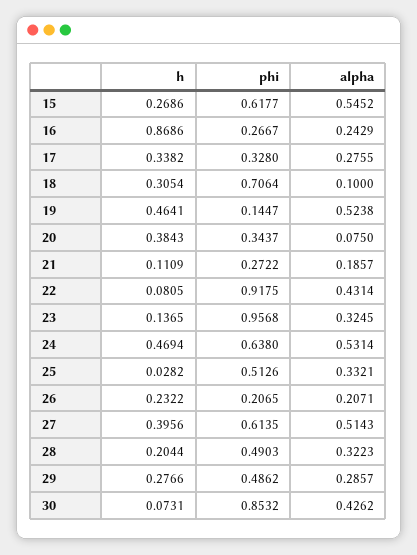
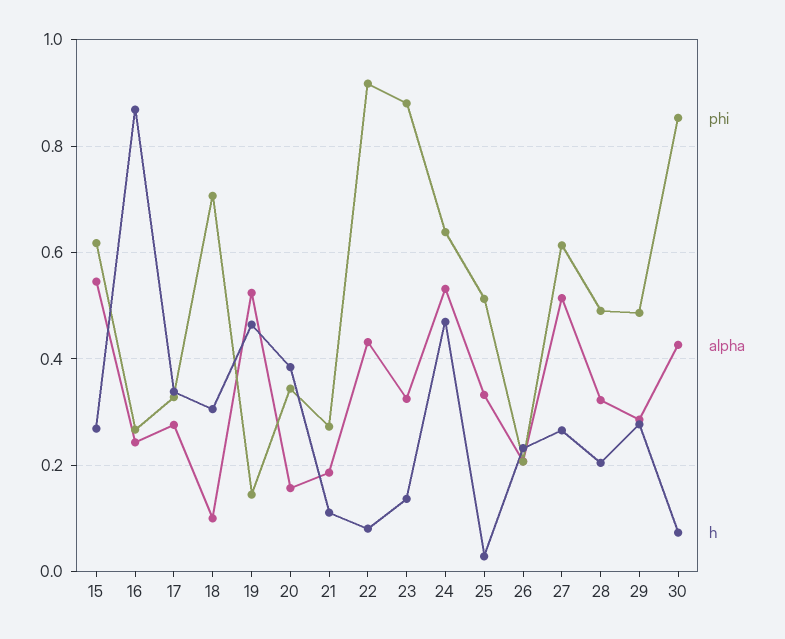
alpha, 20: 0.075 -> 0.16
phi, 23: 0.9568 -> 0.88
h, 27: 0.3956 -> 0.26

